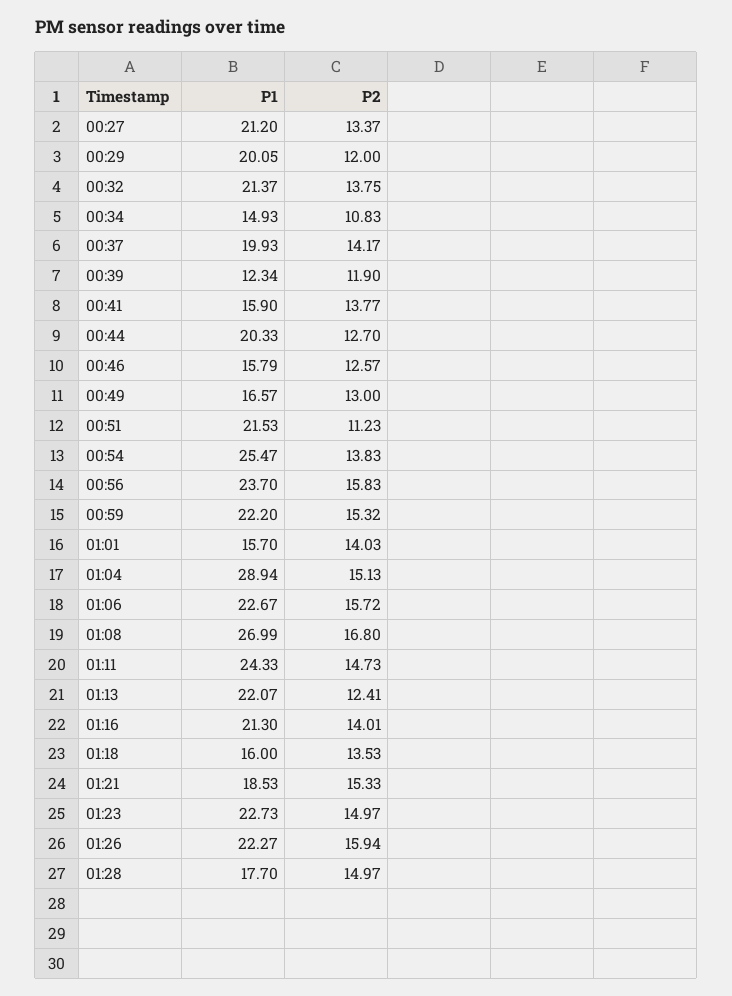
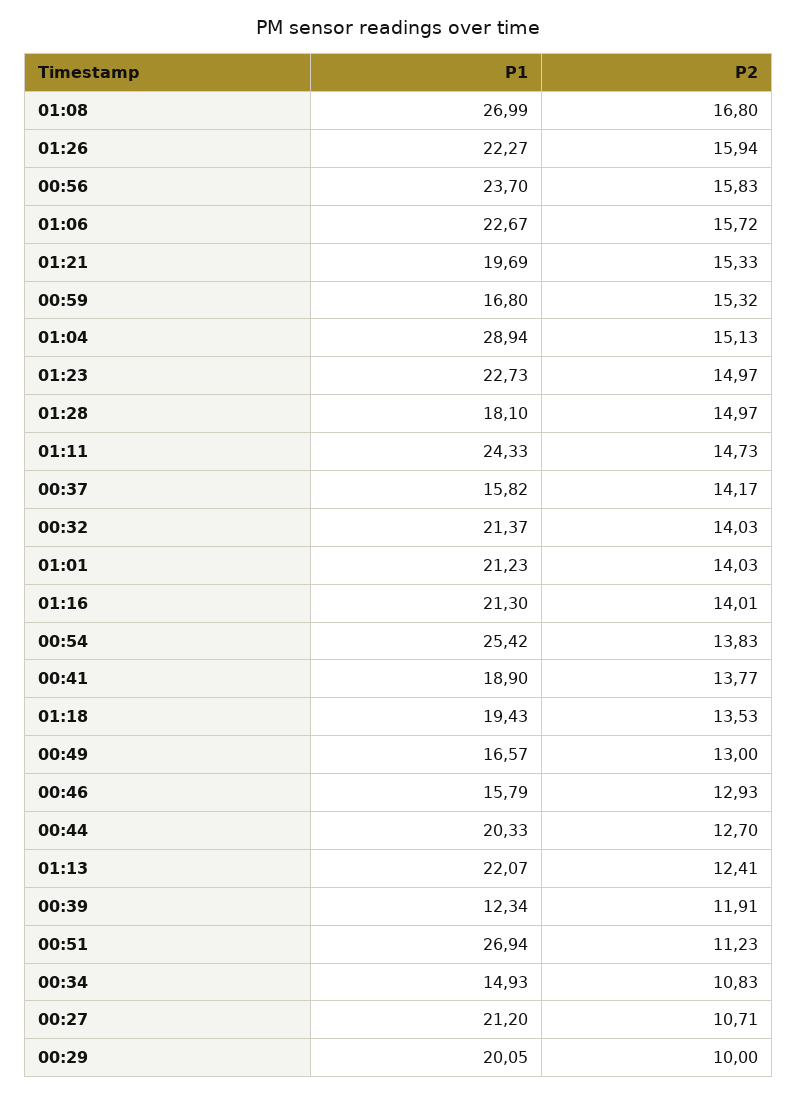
P2, 00:27: 13.37 -> 10.71
P2, 00:29: 12 -> 10
P2, 00:32: 13.75 -> 14.03
P1, 00:37: 19.93 -> 15.82
P2, 00:39: 11.9 -> 11.91
P1, 00:41: 15.9 -> 18.9
P2, 00:46: 12.57 -> 12.93
P1, 00:51: 21.53 -> 26.94
P1, 00:54: 25.47 -> 25.42
P1, 00:59: 22.2 -> 16.8
P1, 01:01: 15.7 -> 21.23
P1, 01:18: 16 -> 19.43
P1, 01:21: 18.53 -> 19.69
P1, 01:28: 17.7 -> 18.1

